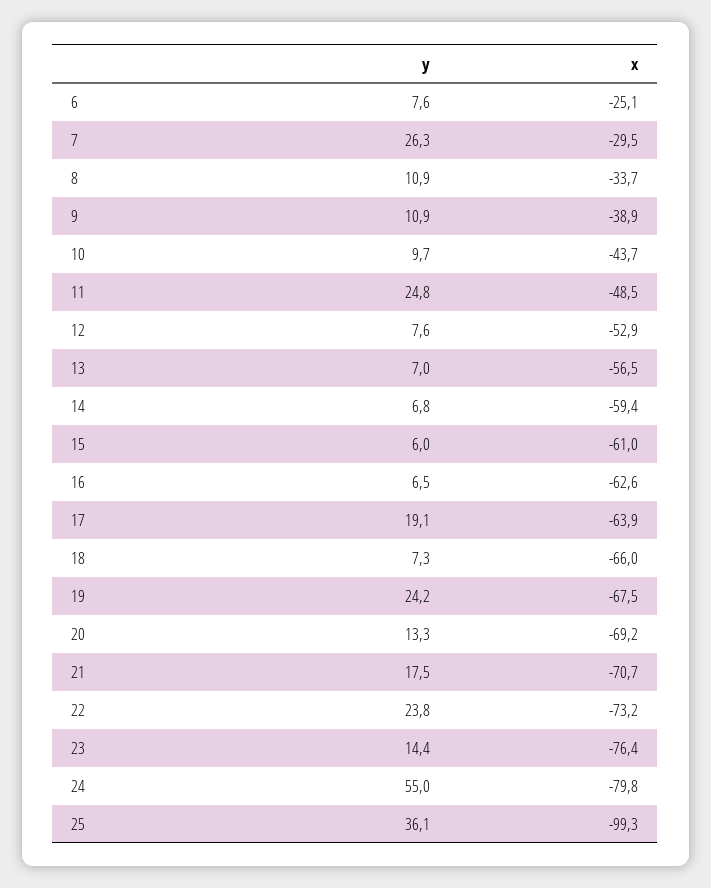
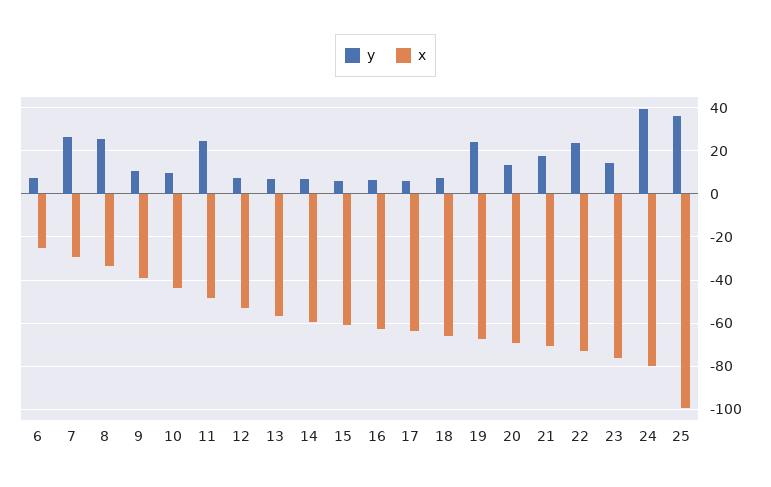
y, 8: 10.9 -> 25
y, 17: 19.1 -> 5
y, 24: 55 -> 40

